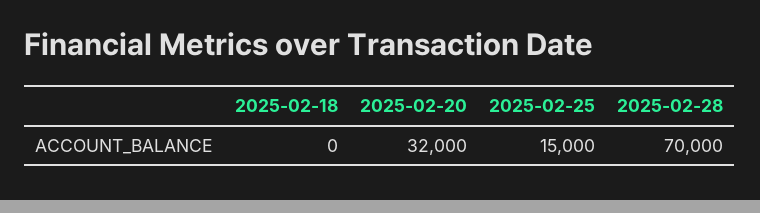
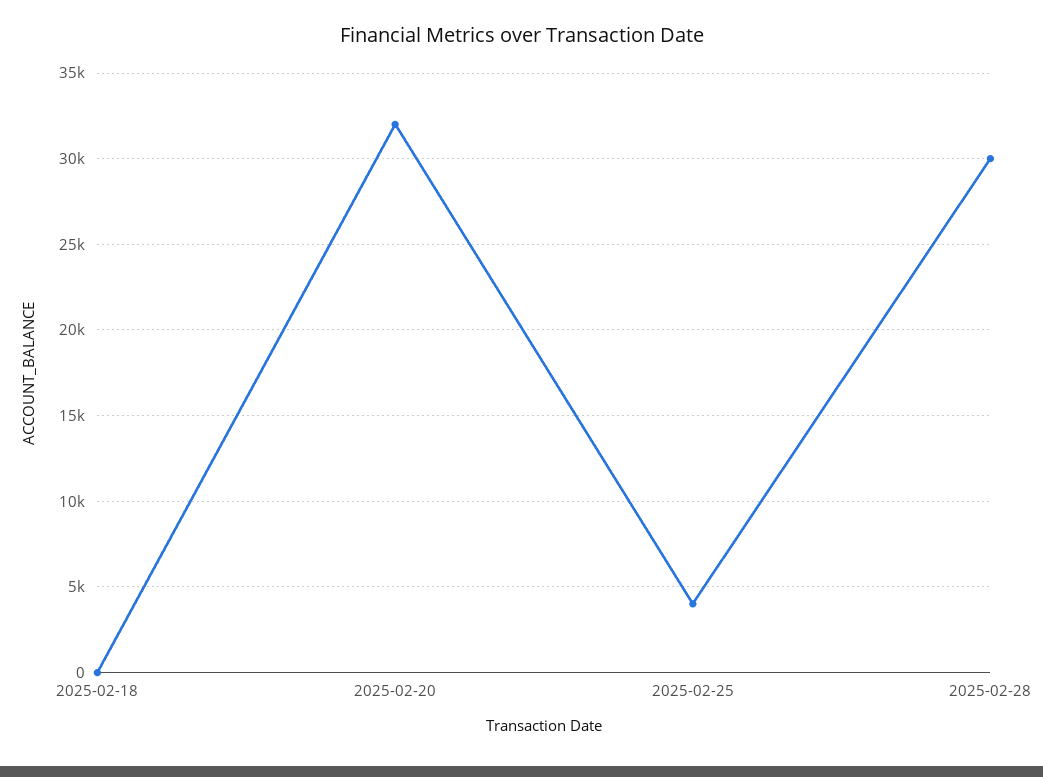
2025-02-25: 15000 -> 4000
2025-02-28: 70000 -> 30000

